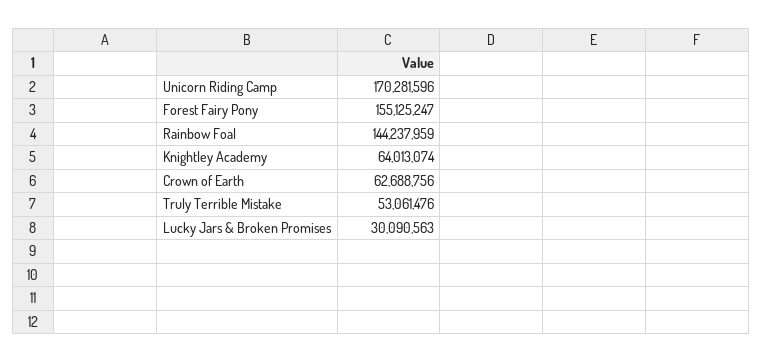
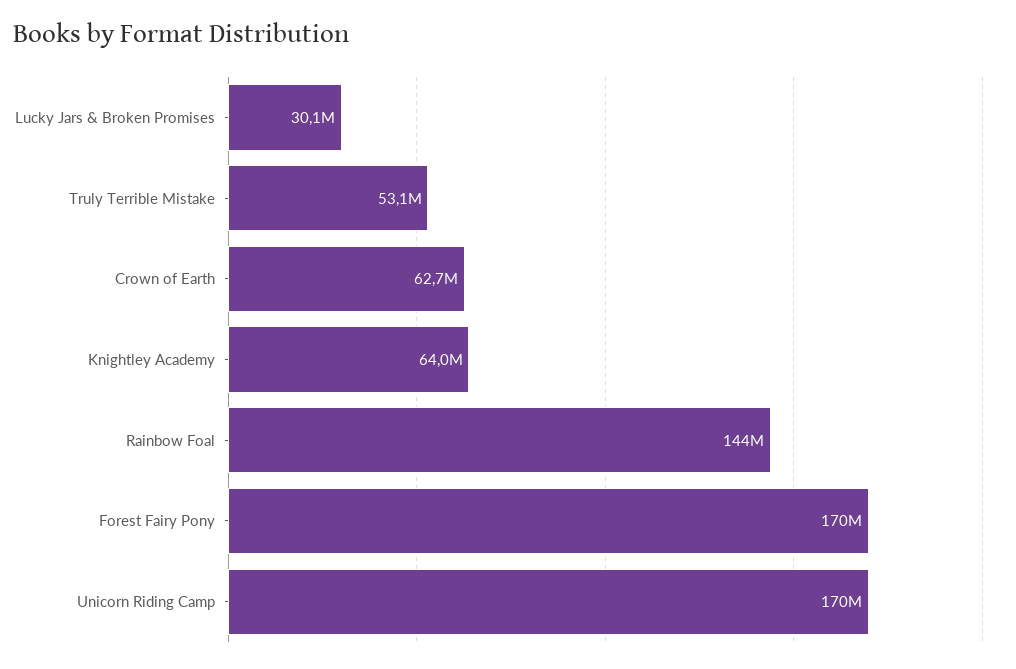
Forest Fairy Pony: 155125247 -> 170000000

